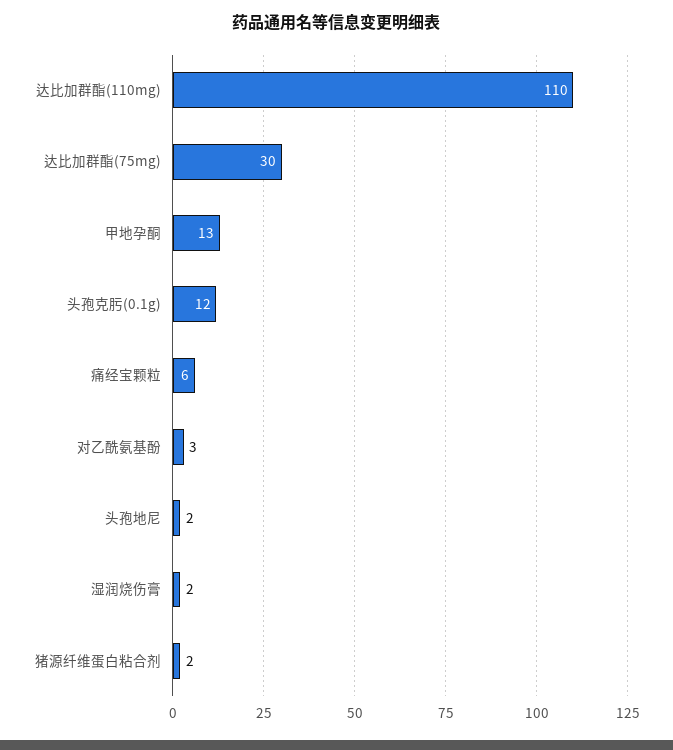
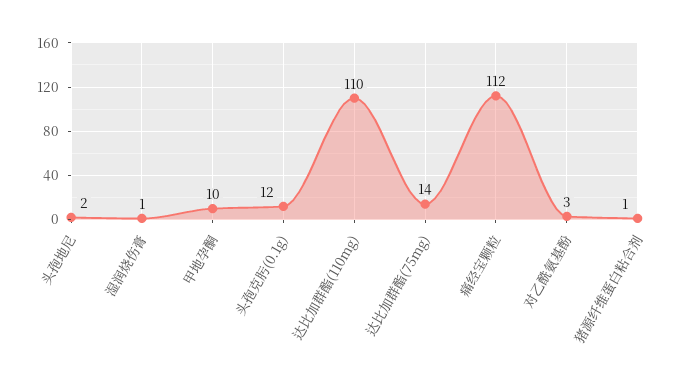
达比加群酯(75mg): 30 -> 14
甲地孕酮: 13 -> 10
痛经宝颗粒: 6 -> 112
湿润烧伤膏: 2 -> 1
猪源纤维蛋白粘合剂: 2 -> 1

